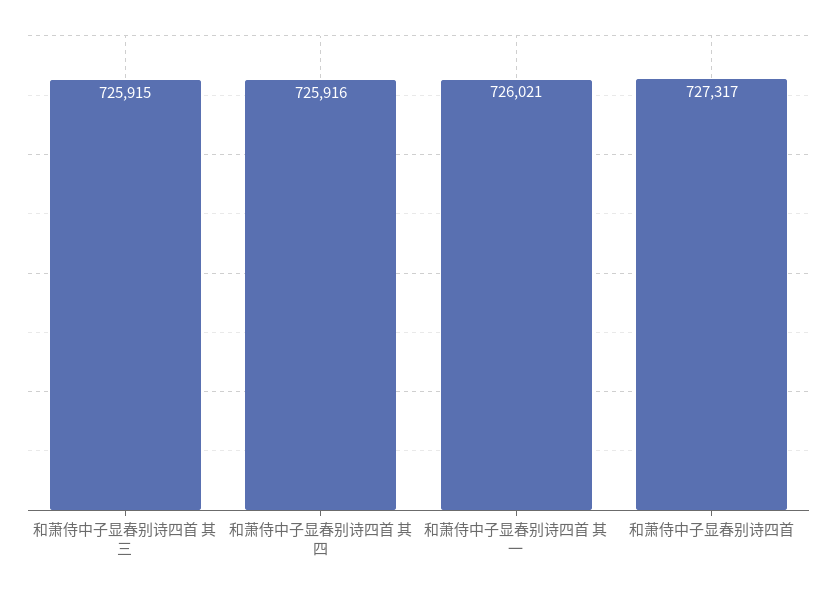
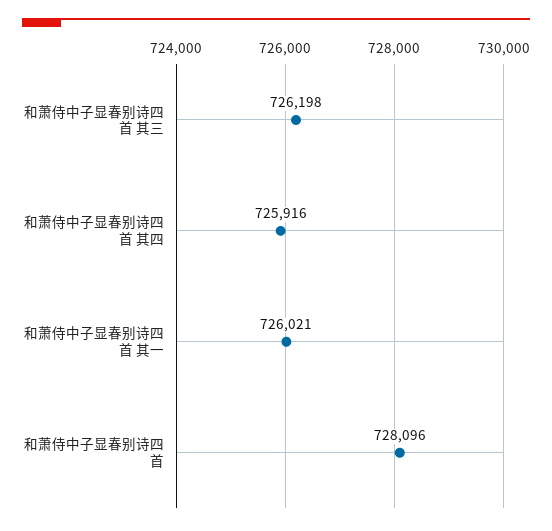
和萧侍中子显春别诗四首 其三: 725915 -> 726198
和萧侍中子显春别诗四首: 727317 -> 728096

